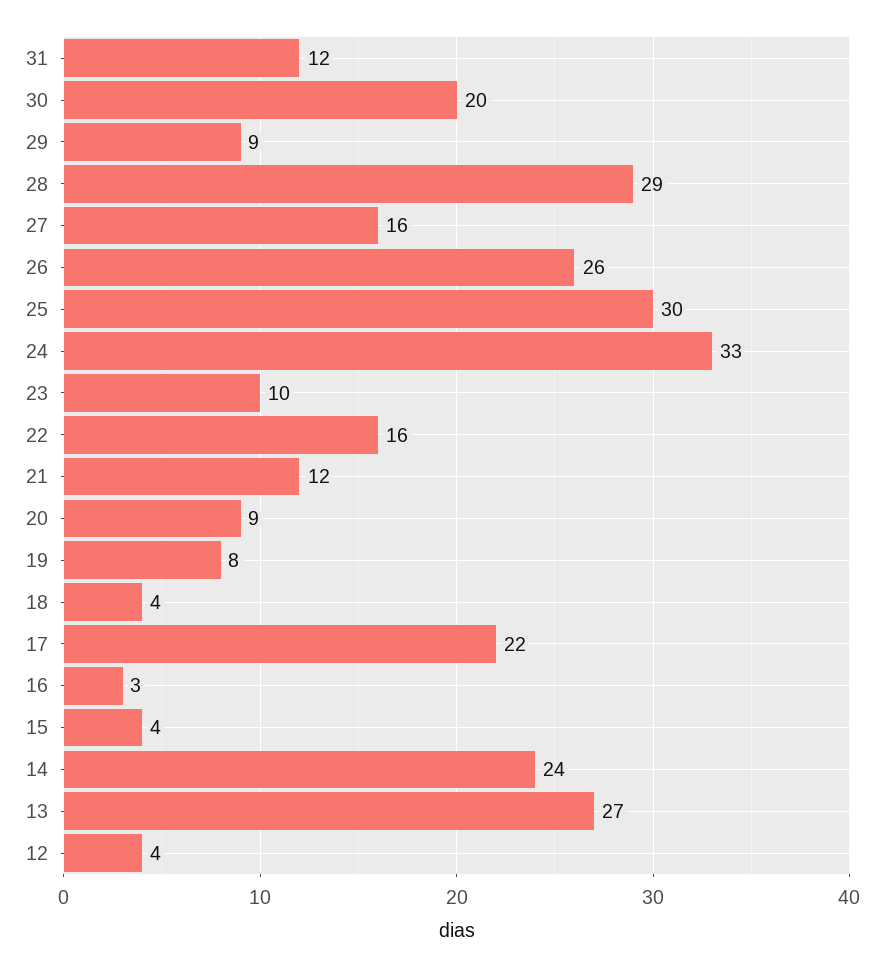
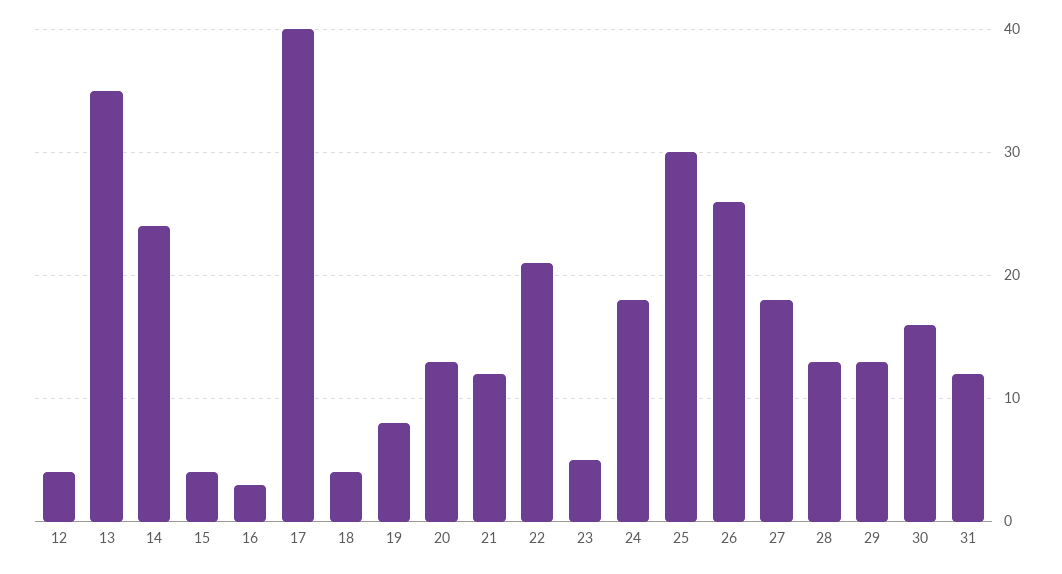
30: 20 -> 16
29: 9 -> 13
28: 29 -> 13
27: 16 -> 18
24: 33 -> 18
23: 10 -> 5
22: 16 -> 21
20: 9 -> 13
17: 22 -> 40
13: 27 -> 35

